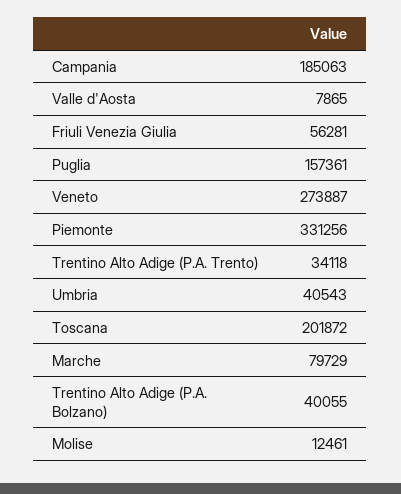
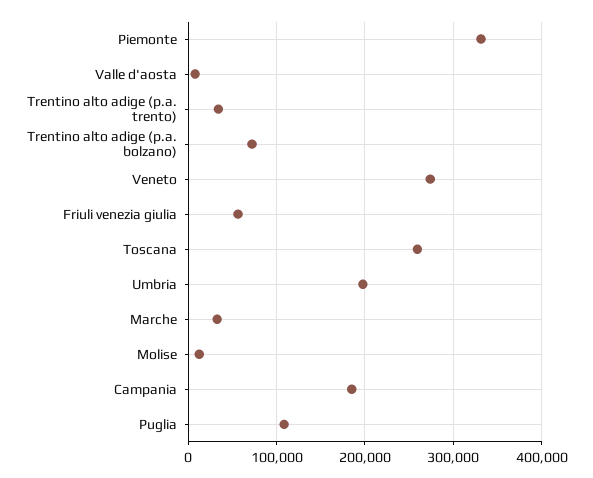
Puglia: 157361 -> 110000
Umbria: 40543 -> 200000
Toscana: 201872 -> 260000
Marche: 79729 -> 30000
Trentino Alto Adige (P.A. Bolzano): 40055 -> 70000

